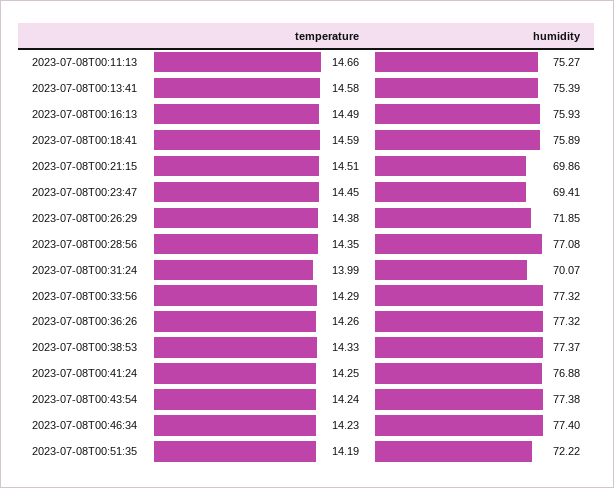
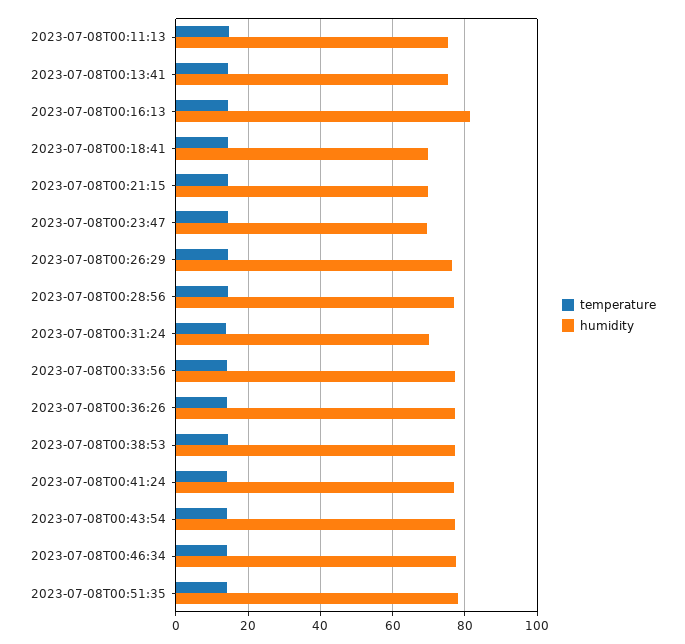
humidity, 2023-07-08T00:16:13: 75.93 -> 82
humidity, 2023-07-08T00:18:41: 75.89 -> 70
humidity, 2023-07-08T00:26:29: 71.85 -> 76
humidity, 2023-07-08T00:51:35: 72.22 -> 78

